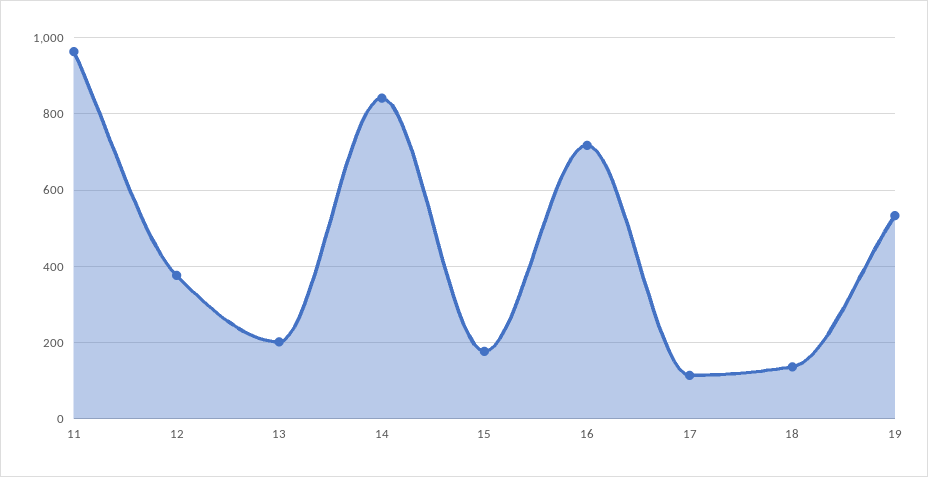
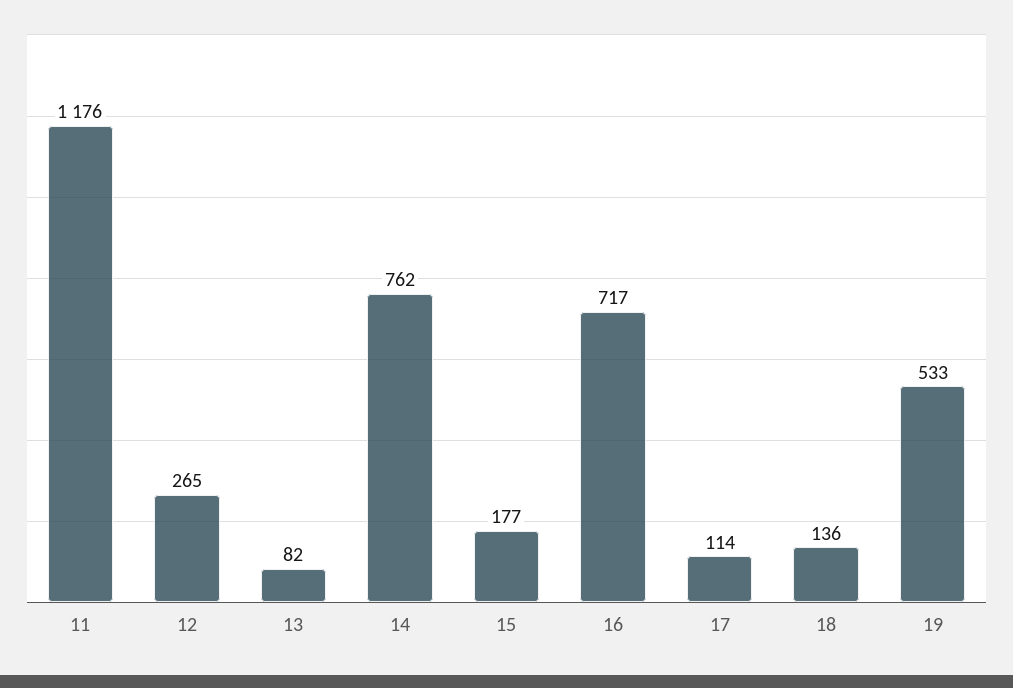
11: 960 -> 1176
12: 380 -> 265
13: 200 -> 82
14: 840 -> 762

